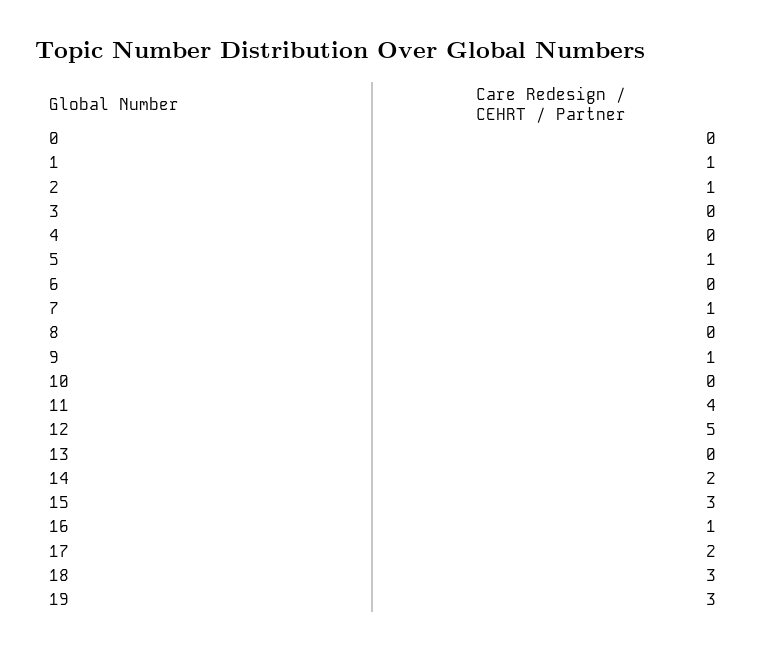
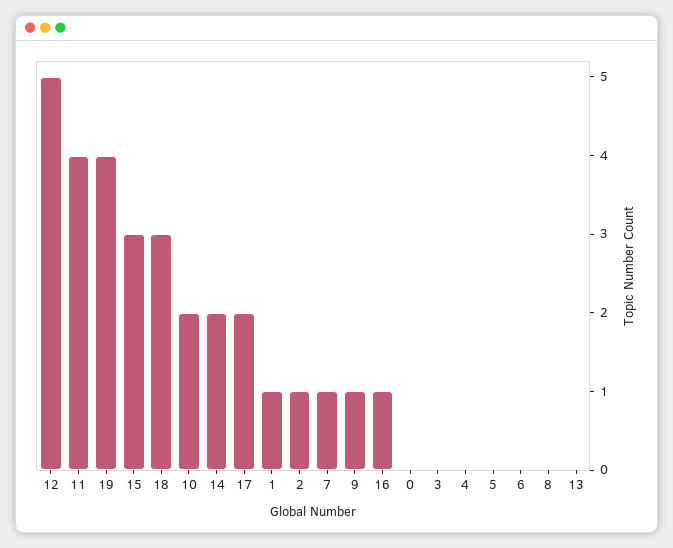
5: 1 -> 0
10: 0 -> 2
19: 3 -> 4

